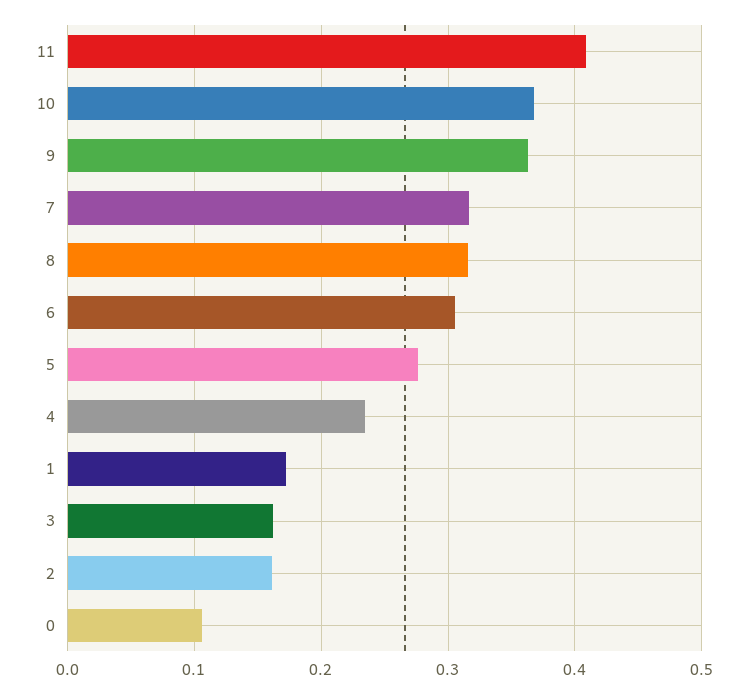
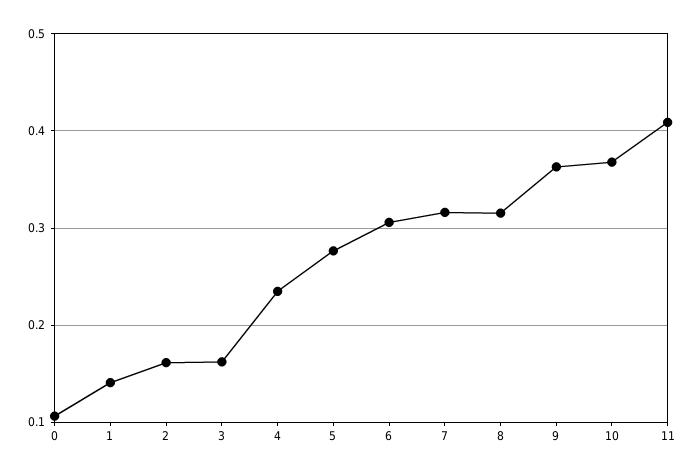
1: 0.17 -> 0.14

